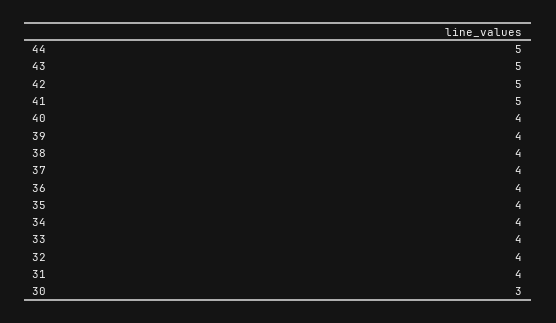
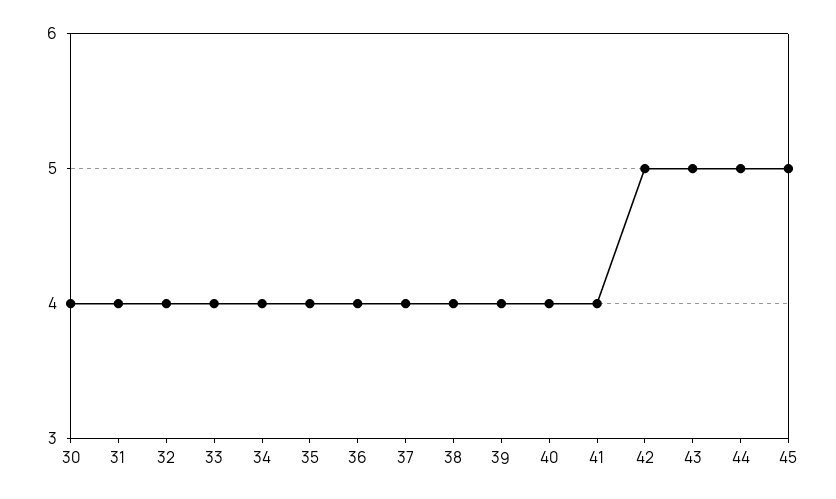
41: 5 -> 4
30: 3 -> 4
45: none -> 5

